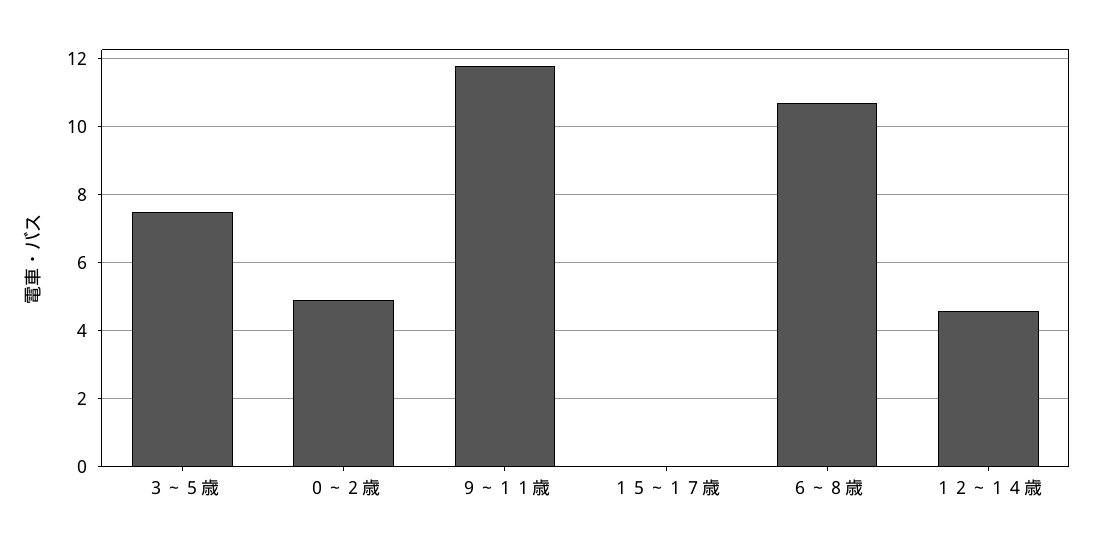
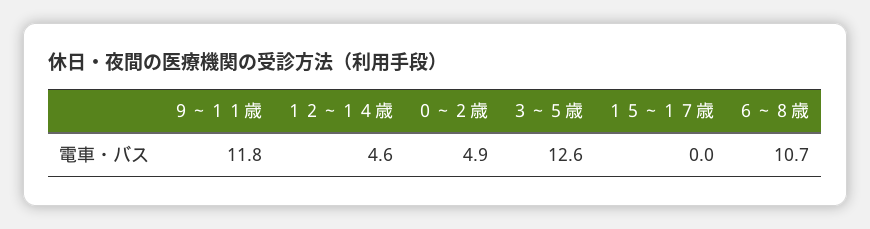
３～５歳: 7.5 -> 12.6

